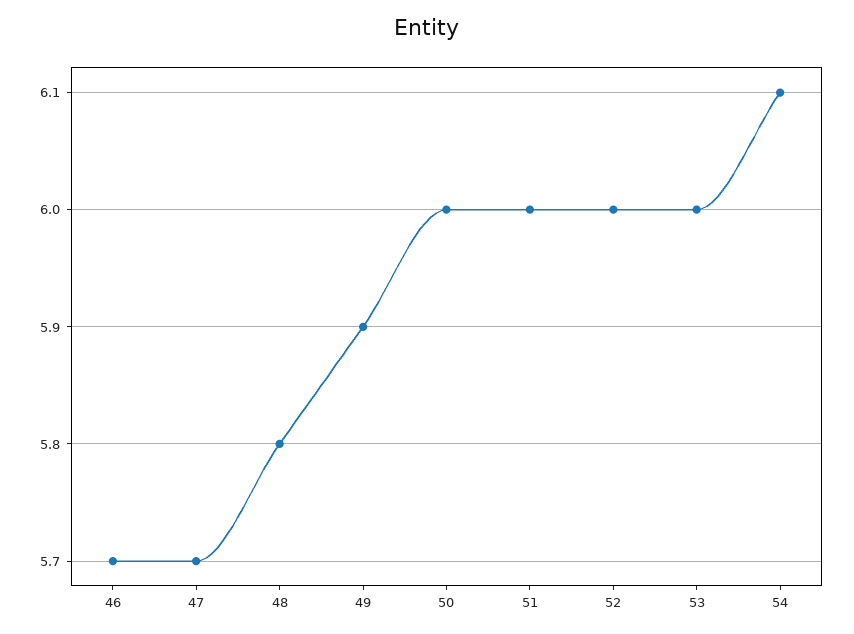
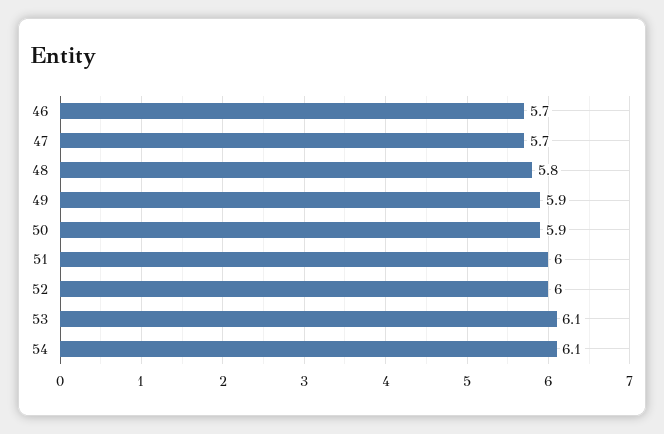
50: 6 -> 5.9
53: 6 -> 6.1

